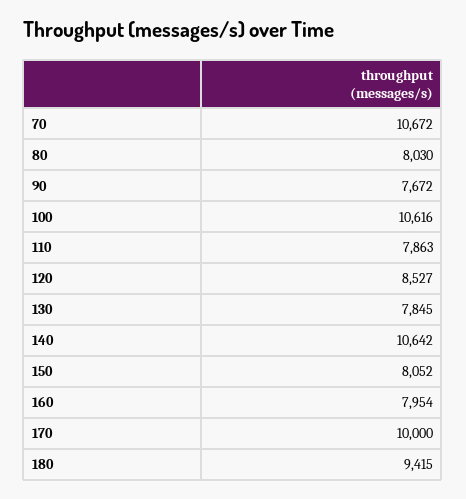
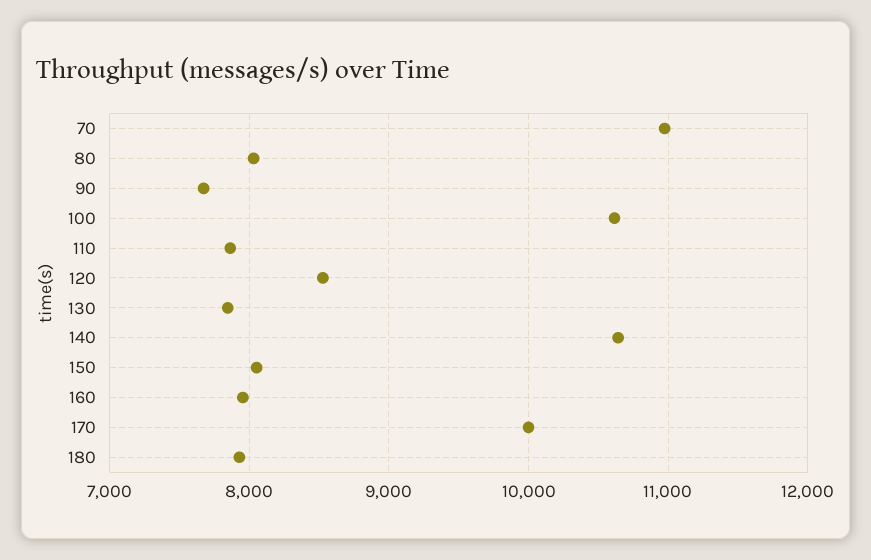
70: 10672 -> 11000
180: 9415 -> 7900

